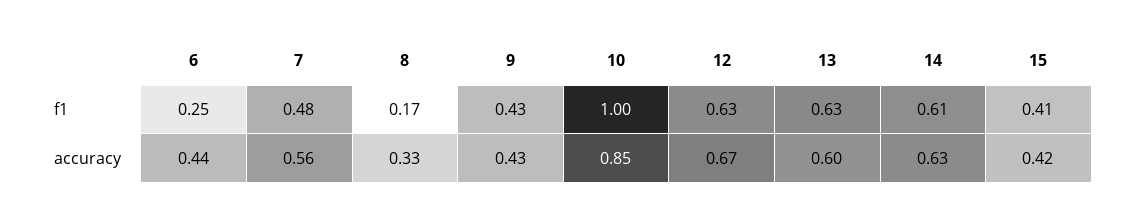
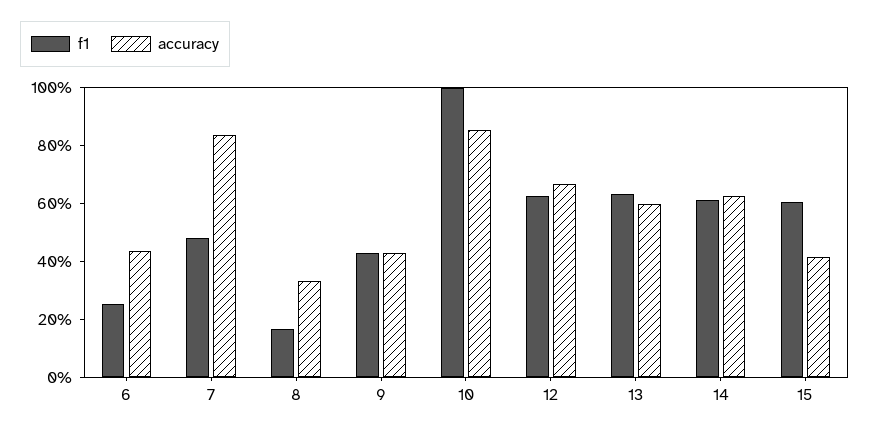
f1, 15: 0.41 -> 0.6
accuracy, 7: 0.56 -> 0.85

